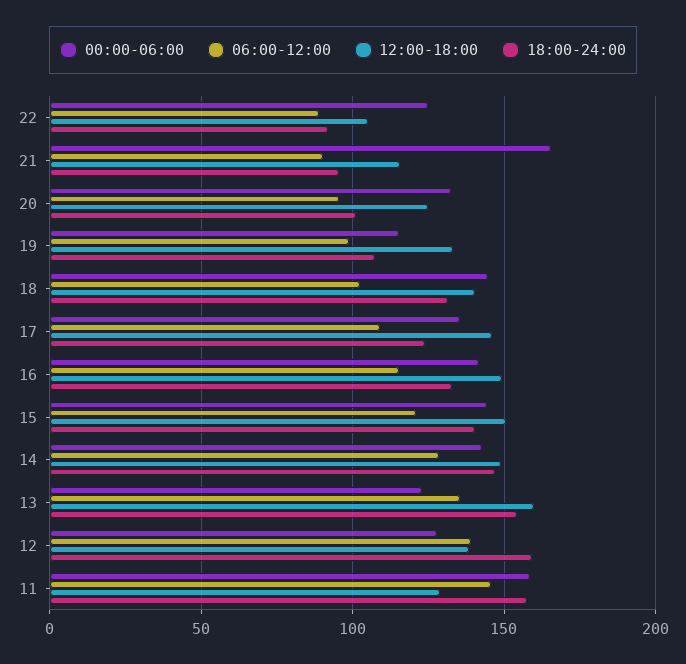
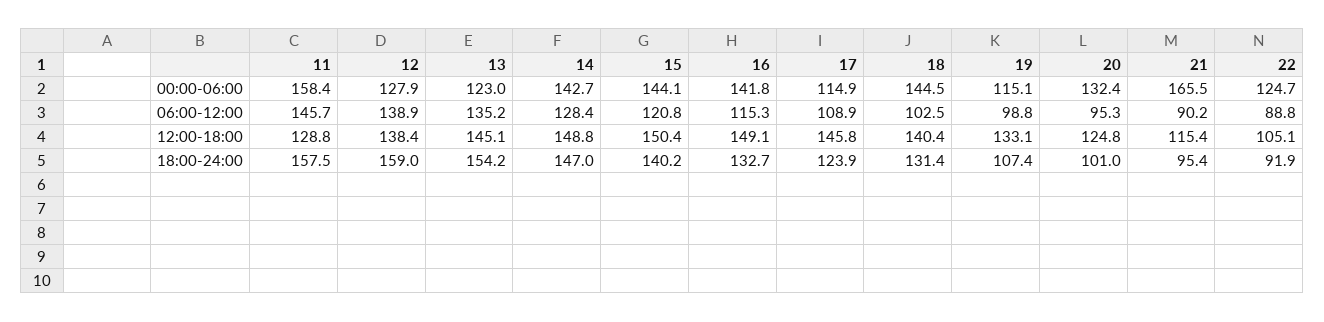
00:00-06:00, 17: 135 -> 114.9
12:00-18:00, 13: 160 -> 145.1

